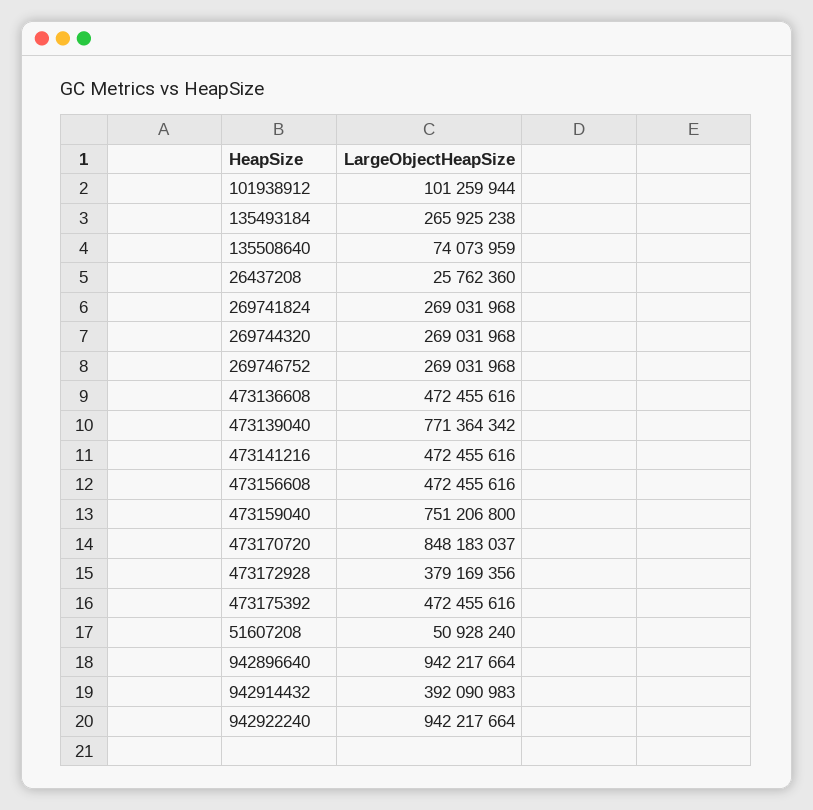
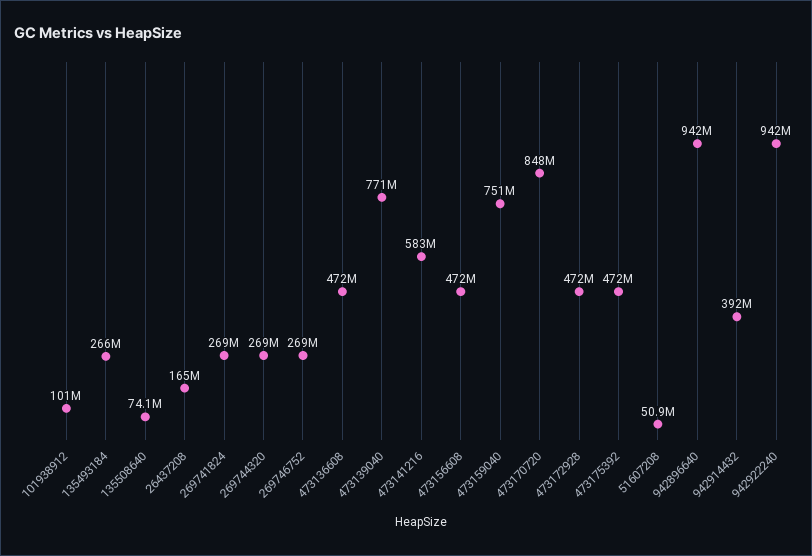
26437208: 25762360 -> 165000000
473141216: 472455616 -> 583000000
473172928: 379169356 -> 472000000

